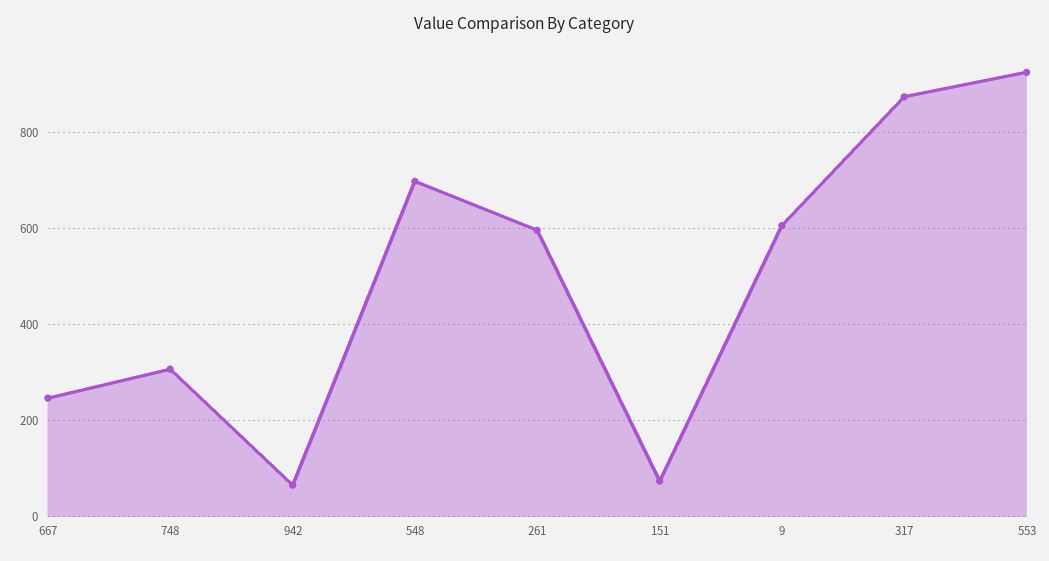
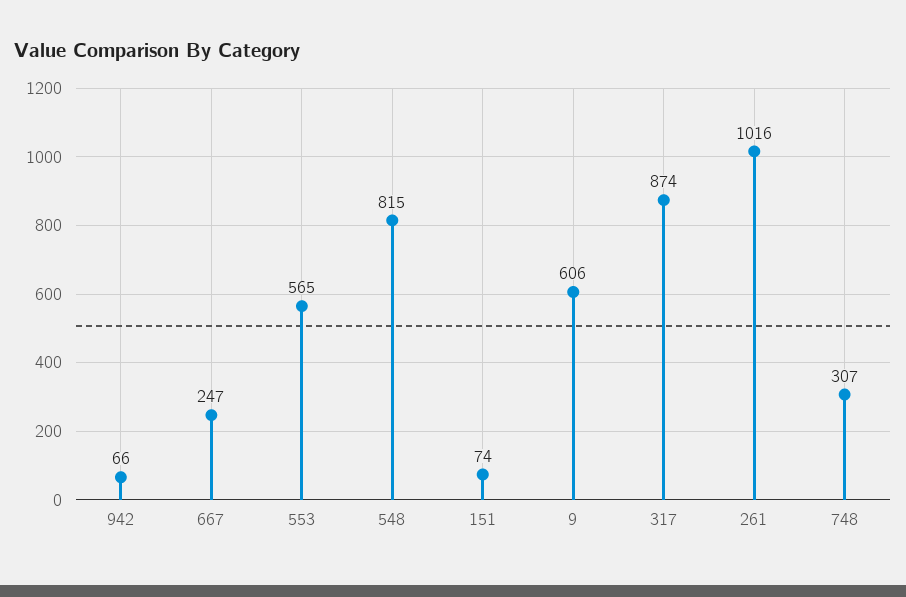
548: 700 -> 815
261: 600 -> 1016
553: 920 -> 565

